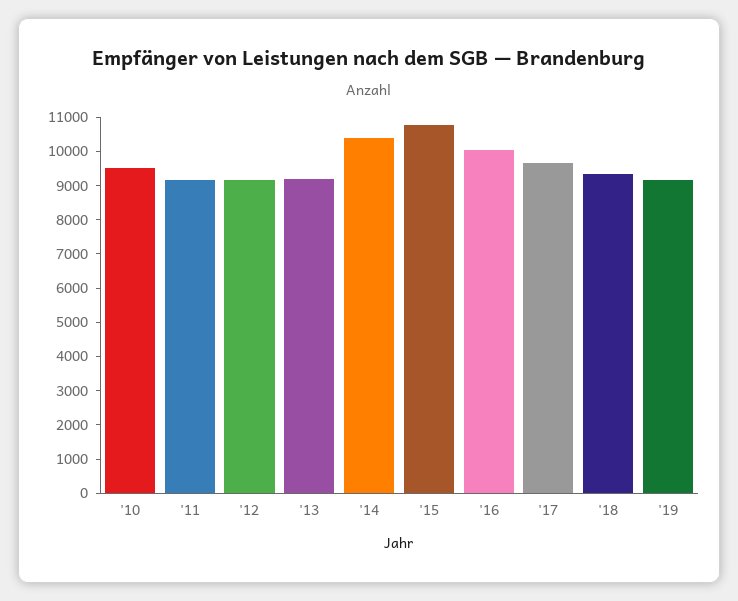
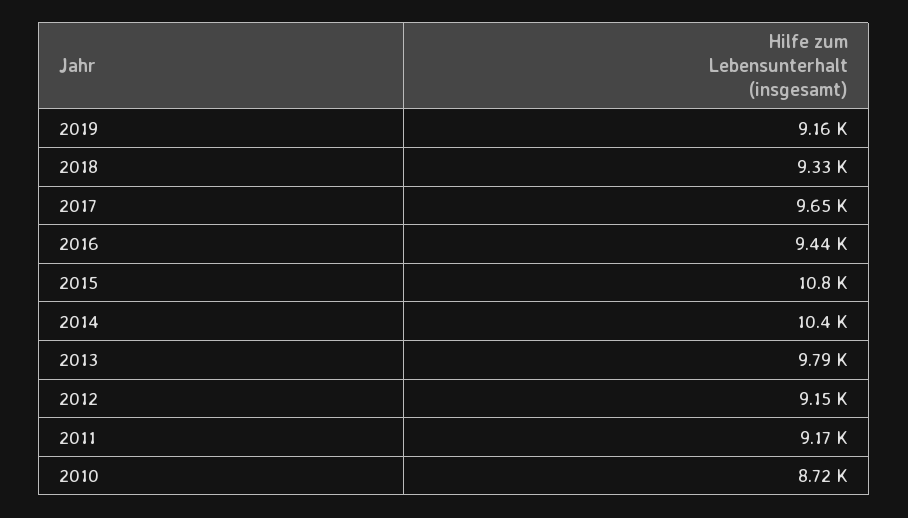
'10: 9500 -> 8720
'13: 9250 -> 9790
'16: 10000 -> 9440

